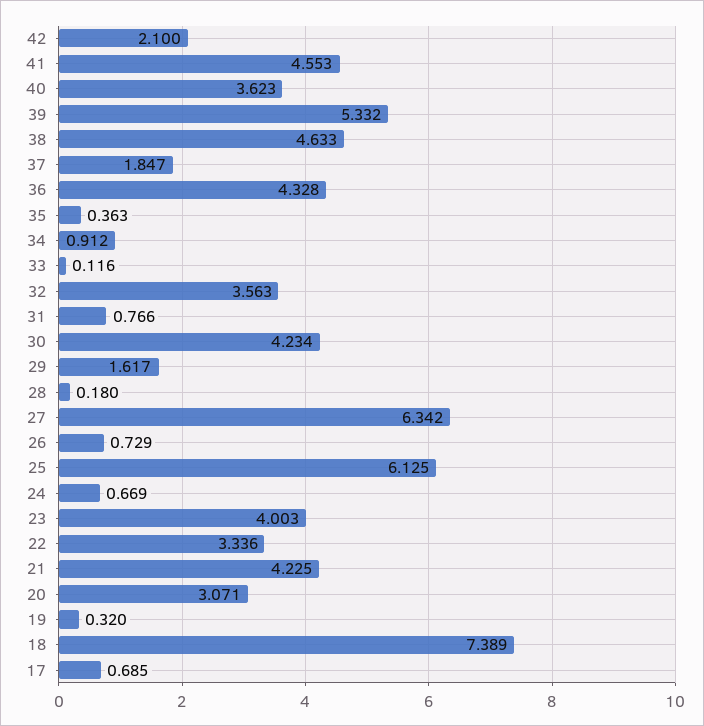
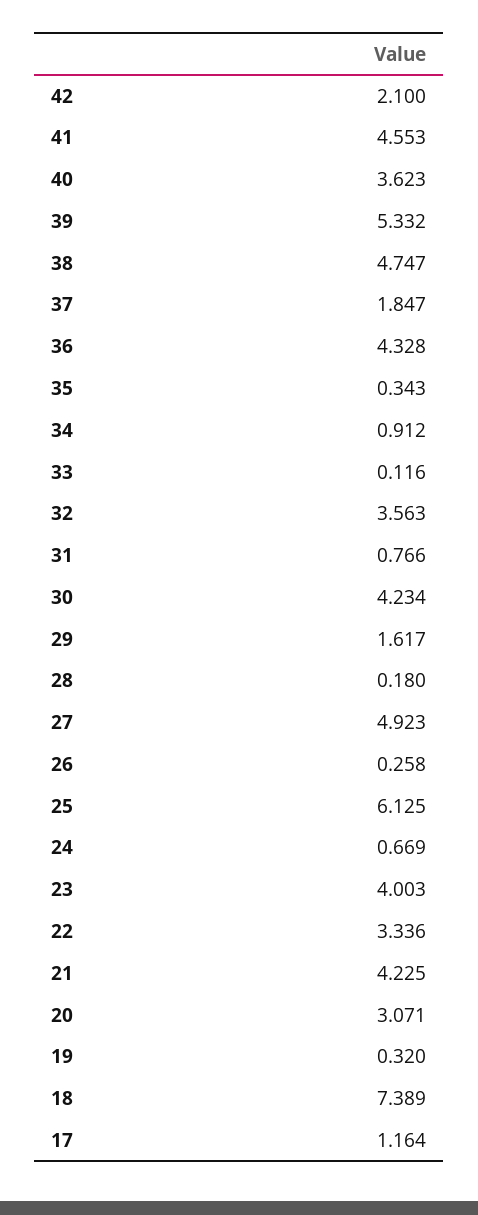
38: 4.633 -> 4.747
35: 0.363 -> 0.343
27: 6.342 -> 4.923
26: 0.729 -> 0.258
17: 0.685 -> 1.164

